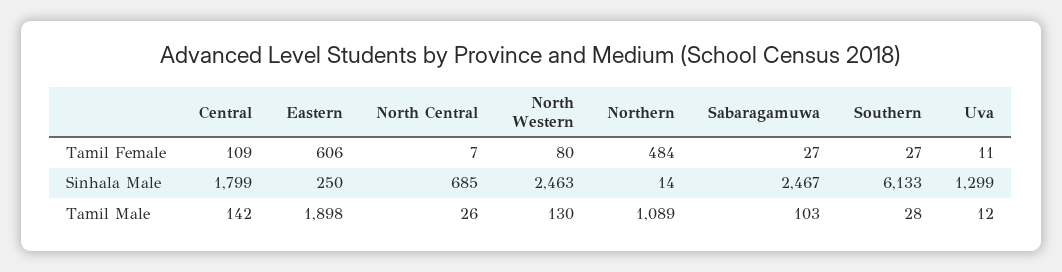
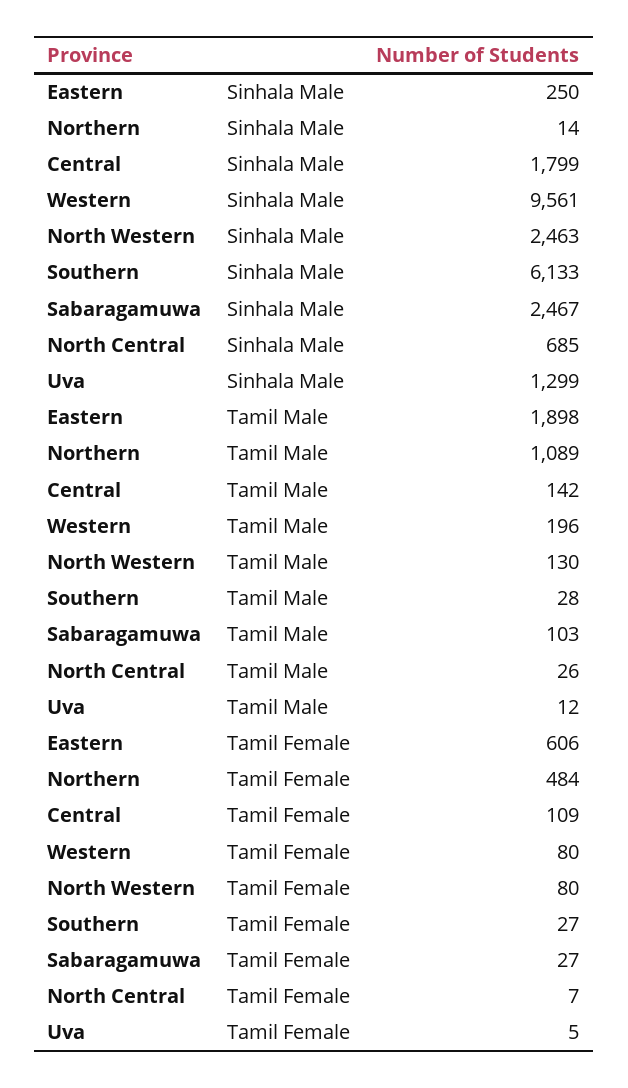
Uva, Tamil Female: 11 -> 5
Western, Sinhala Male: none -> 9561
Western, Tamil Male: none -> 196
Western, Tamil Female: none -> 80

